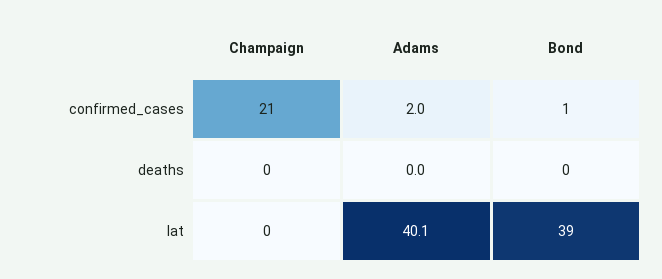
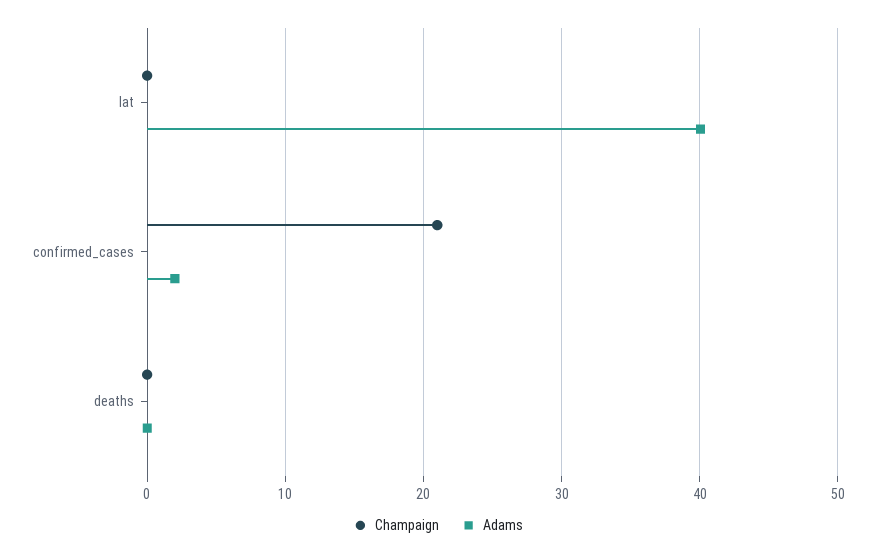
Bond, confirmed_cases: 1 -> none
Bond, deaths: 0 -> none
Bond, lat: 39 -> none

